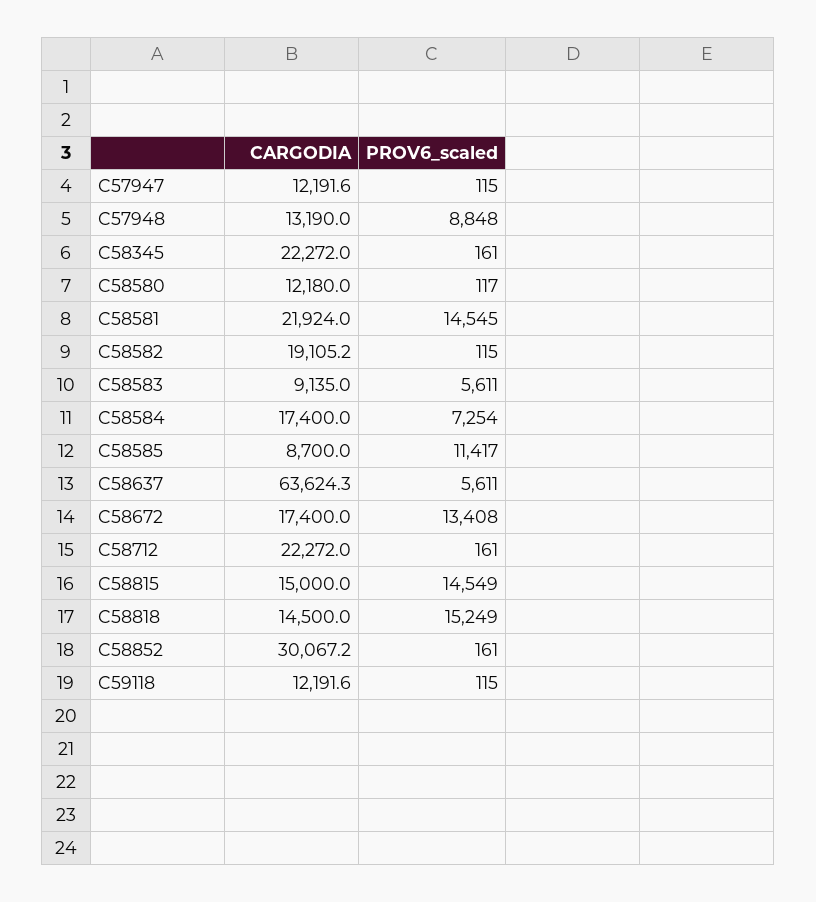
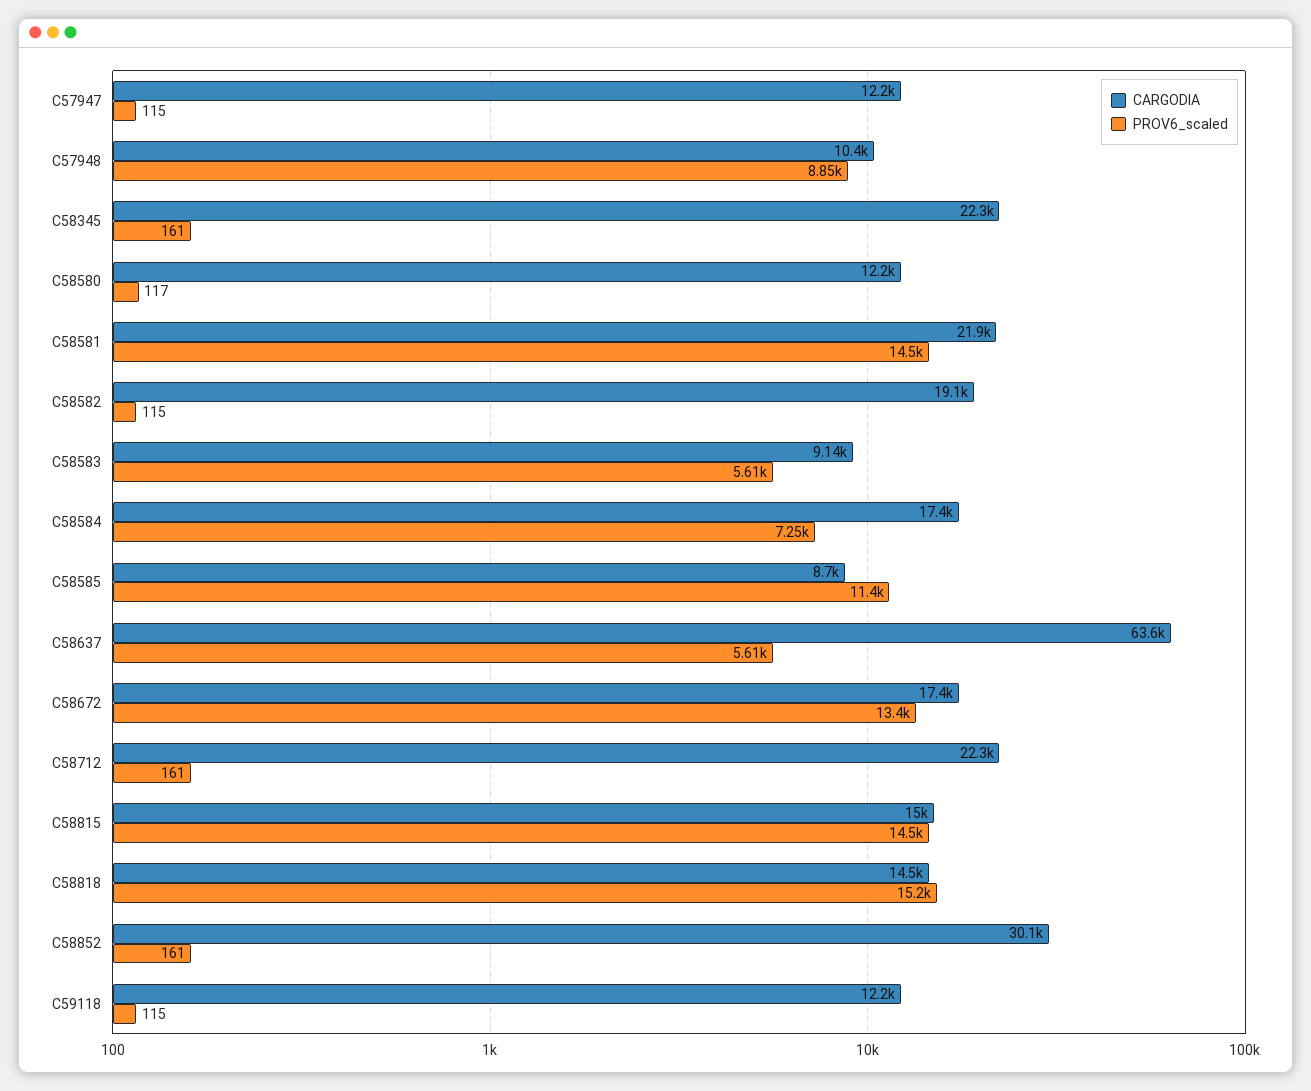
CARGODIA, C57948: 13190 -> 10400

